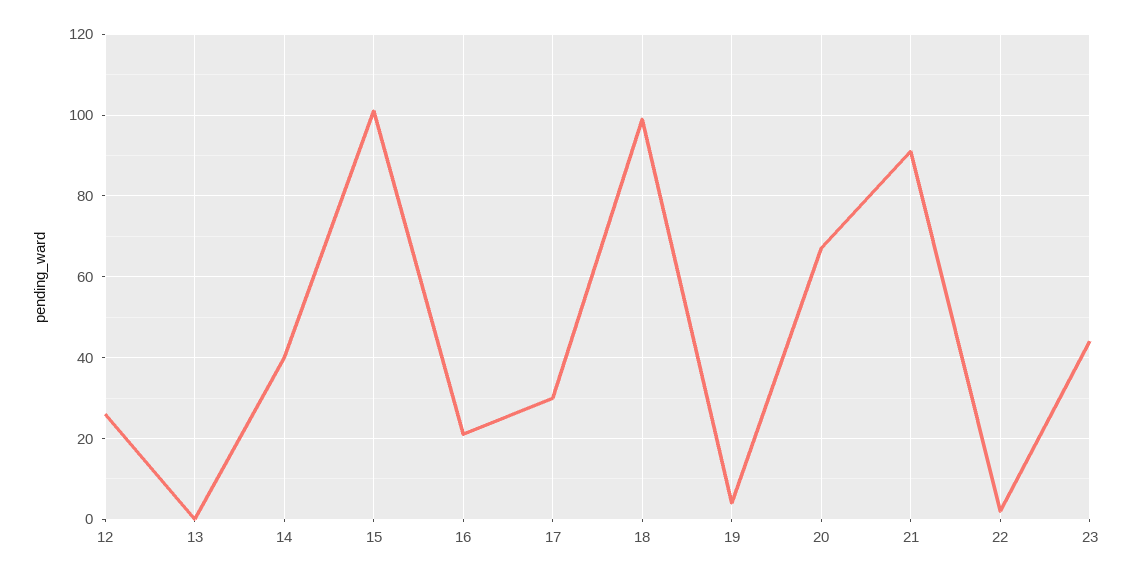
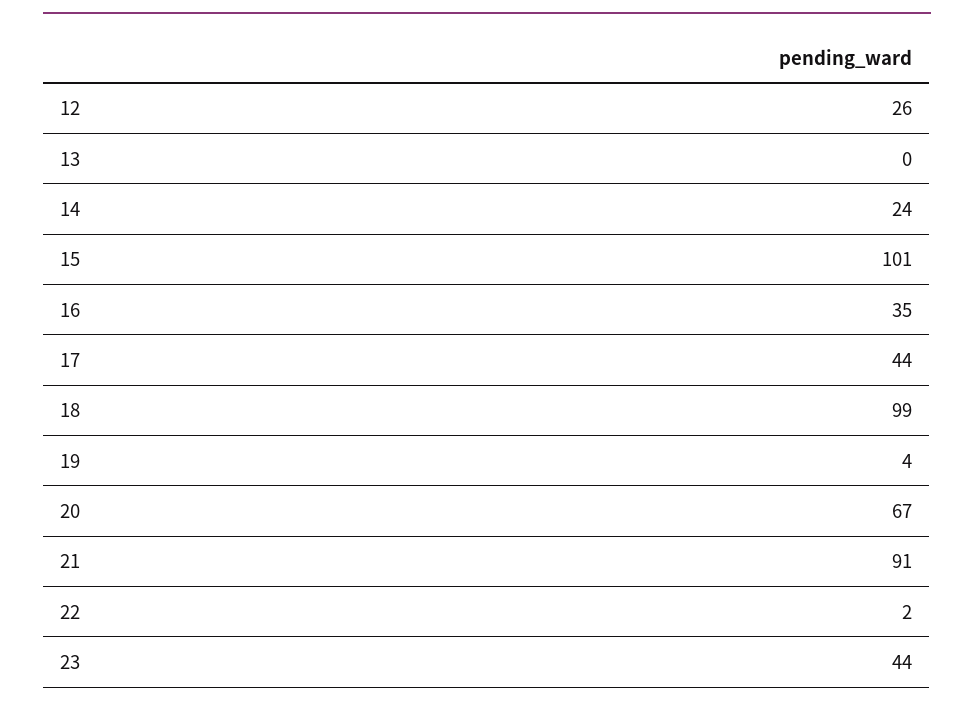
14: 40 -> 24
16: 20 -> 35
17: 30 -> 44

